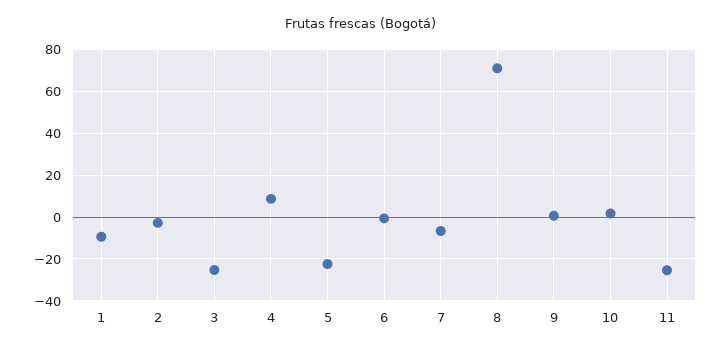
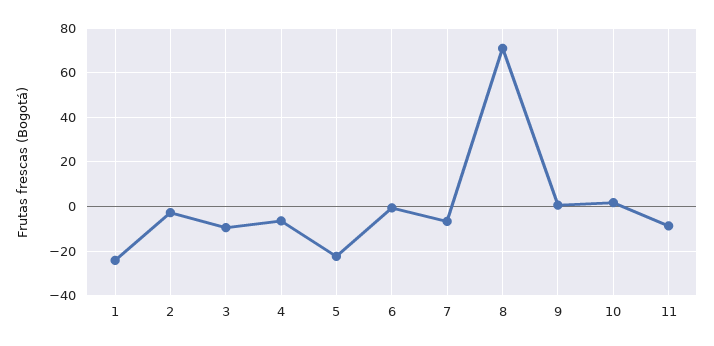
1: -10 -> -25
3: -25 -> -10
4: 10 -> -5
11: -25 -> -10

